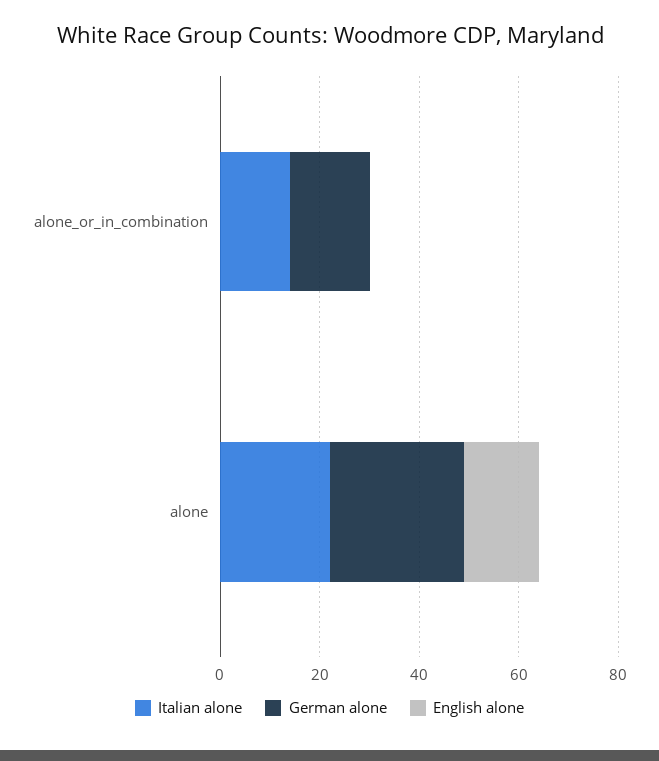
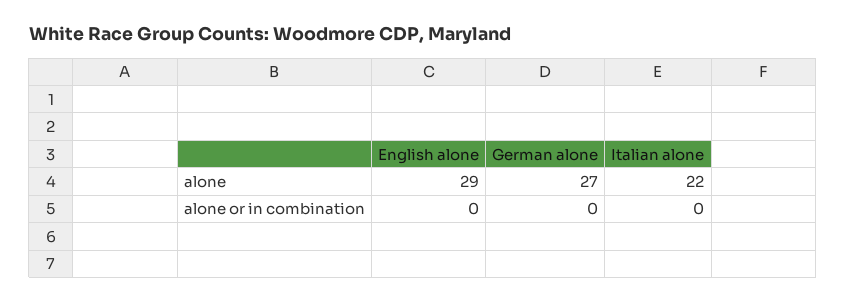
Italian alone, alone_or_in_combination: 15 -> 0
German alone, alone_or_in_combination: 15 -> 0
English alone, alone: 15 -> 29

